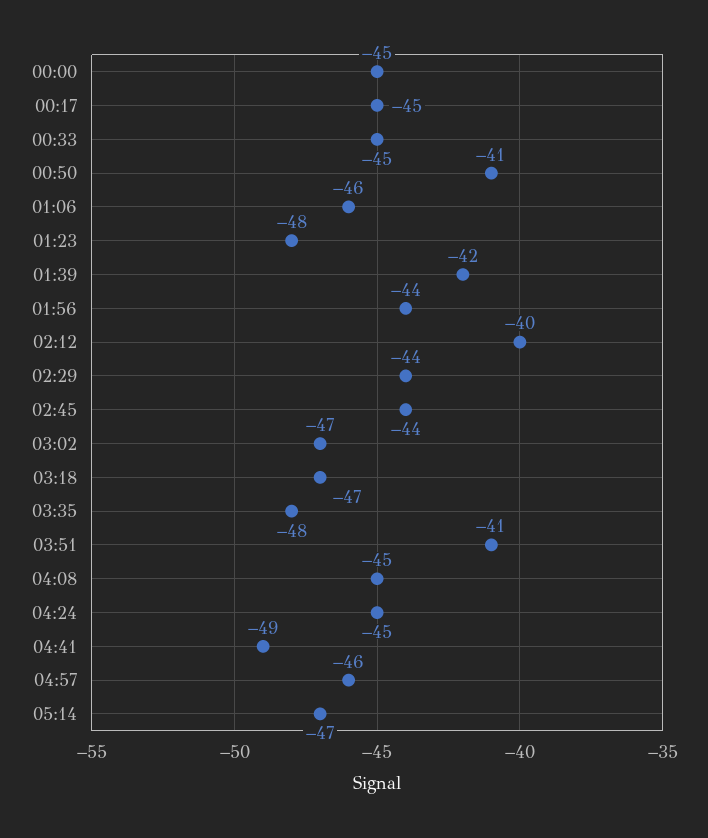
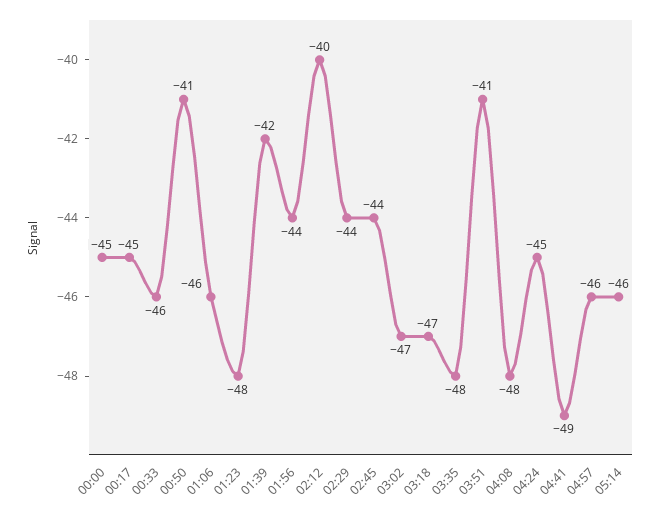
00:33: -45 -> -46
04:08: -45 -> -48
05:14: -47 -> -46

